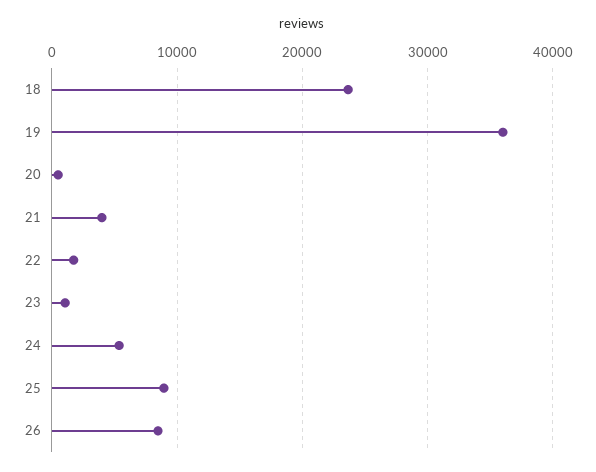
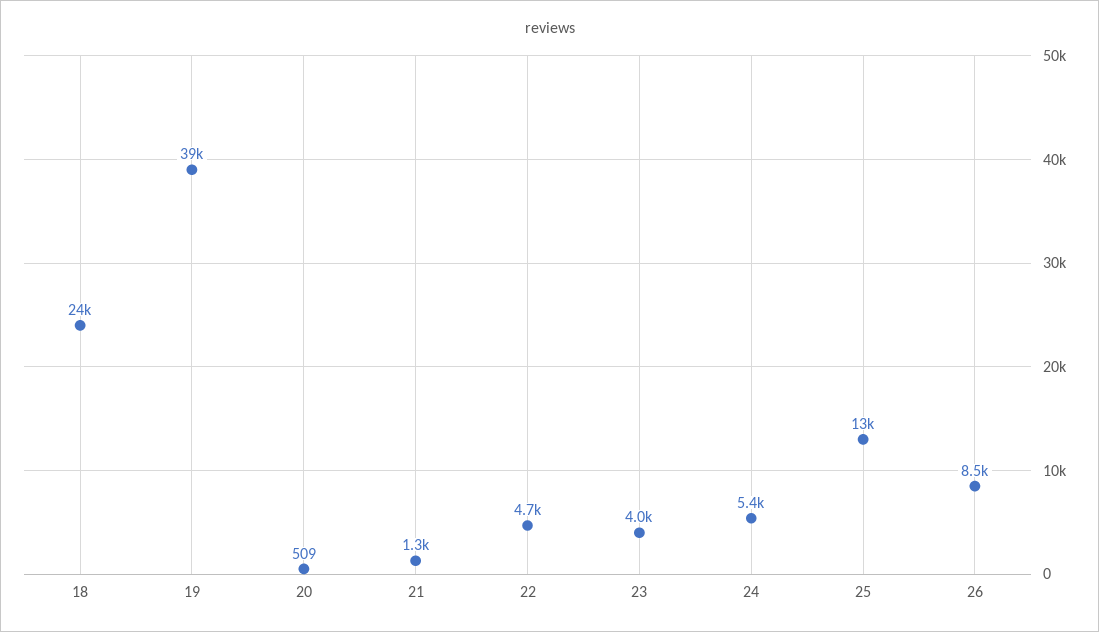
19: 36000 -> 39000
21: 4000 -> 1300
22: 2000 -> 4700
23: 1000 -> 4000
25: 9000 -> 13000

